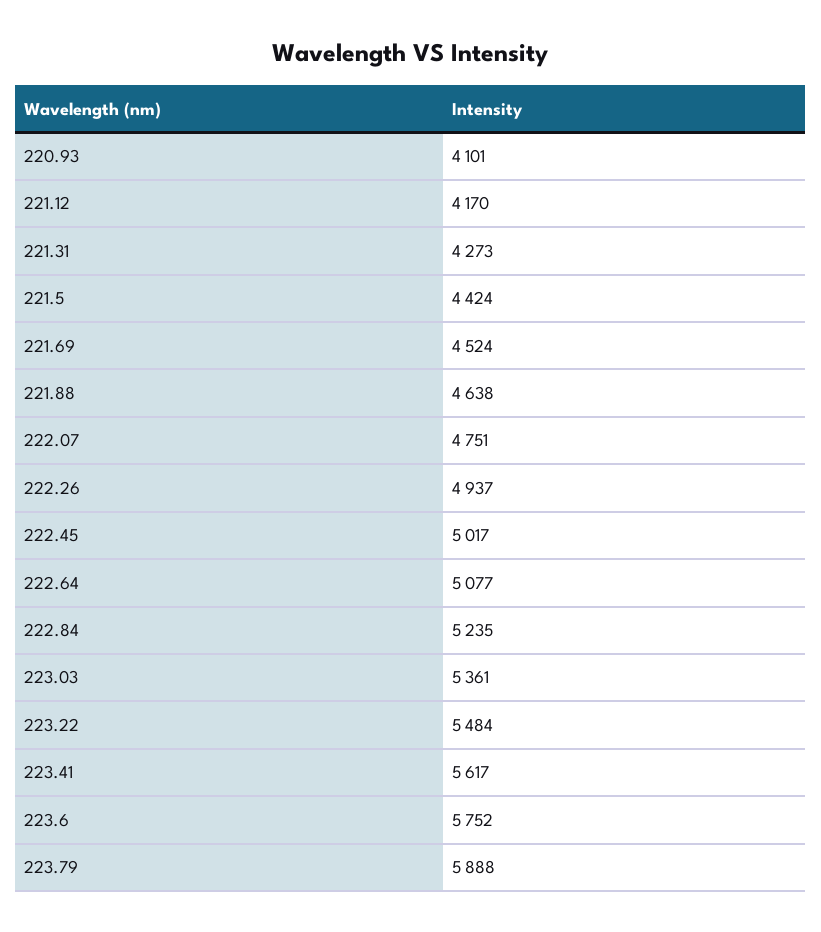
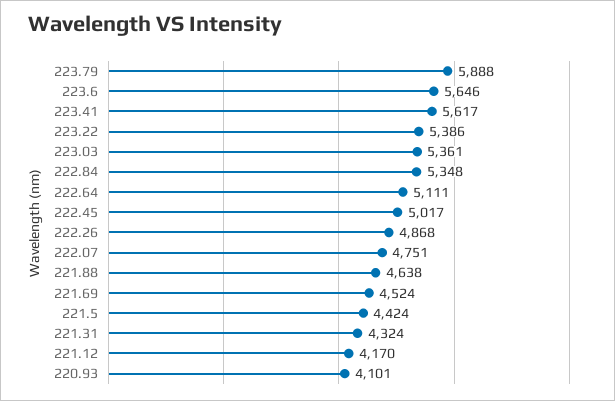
221.31: 4273 -> 4324
222.26: 4937 -> 4868
222.64: 5077 -> 5111
222.84: 5235 -> 5348
223.22: 5484 -> 5386
223.6: 5752 -> 5646

